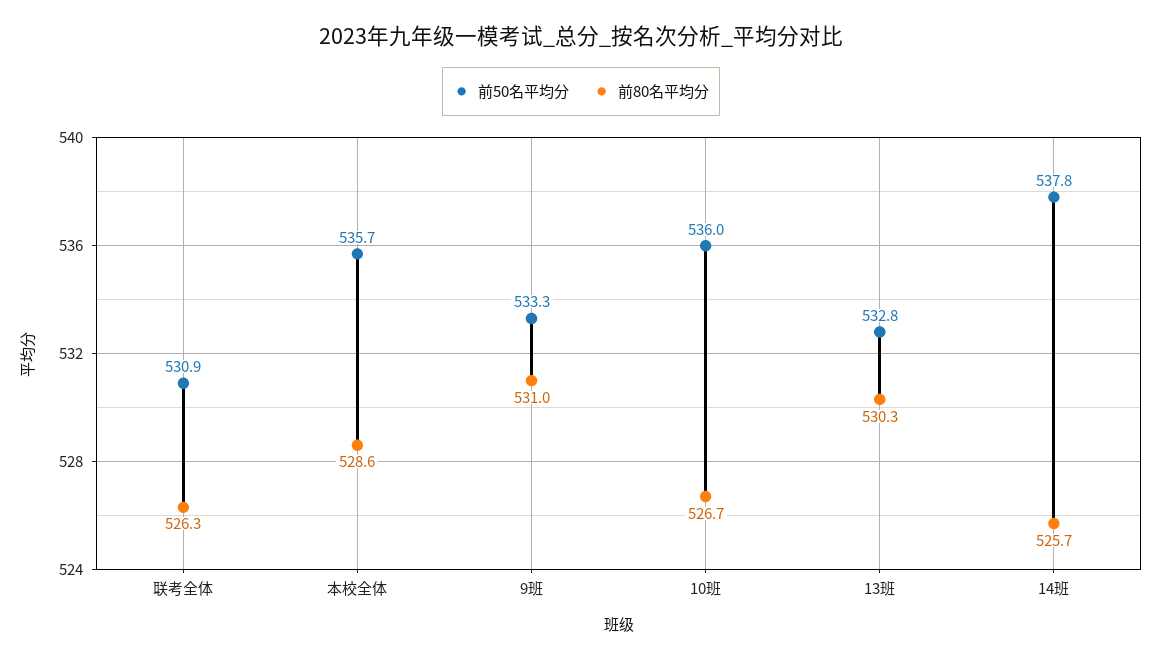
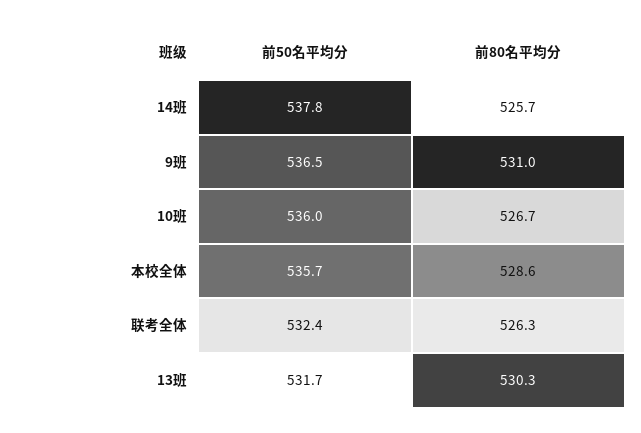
前50名平均分, 联考全体: 530.9 -> 532.4
前50名平均分, 9班: 533.3 -> 536.5
前50名平均分, 13班: 532.8 -> 531.7

